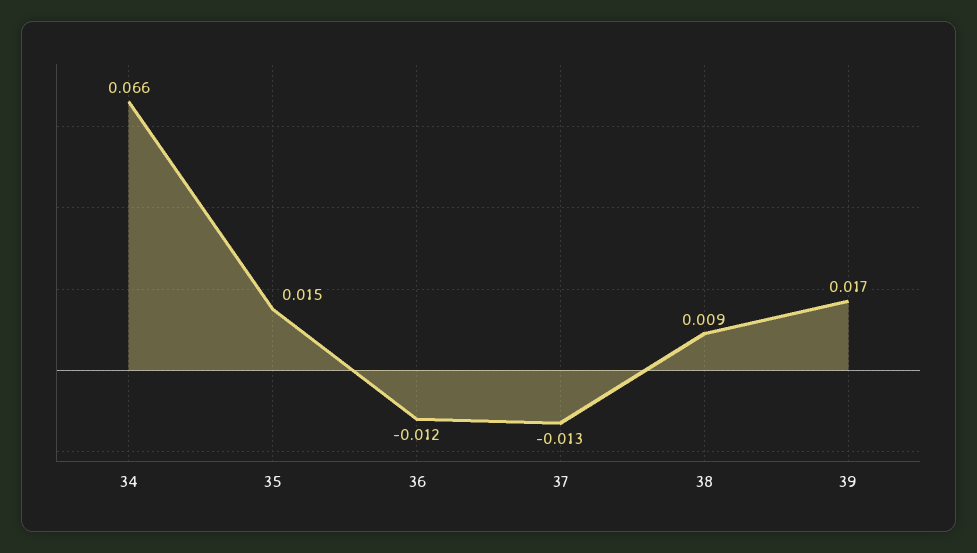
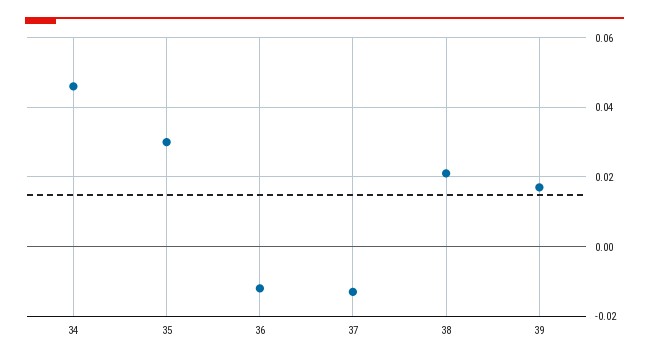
34: 0.066 -> 0.045
35: 0.015 -> 0.03
38: 0.009 -> 0.02

